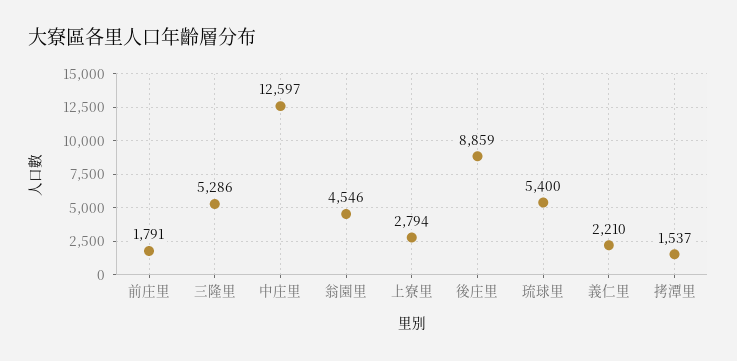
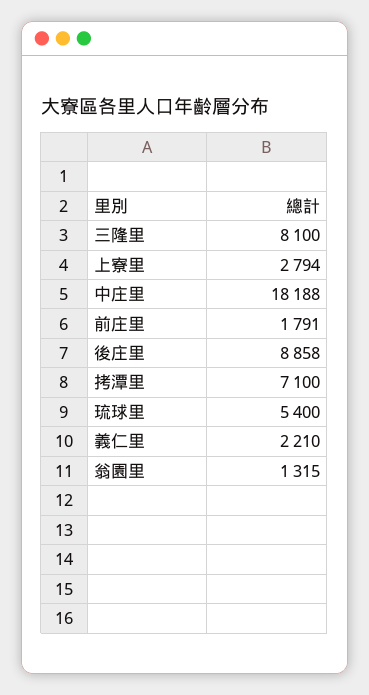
三隆里: 5286 -> 8100
中庄里: 12597 -> 18188
翁園里: 4546 -> 1315
後庄里: 8859 -> 8858
拷潭里: 1537 -> 7100

